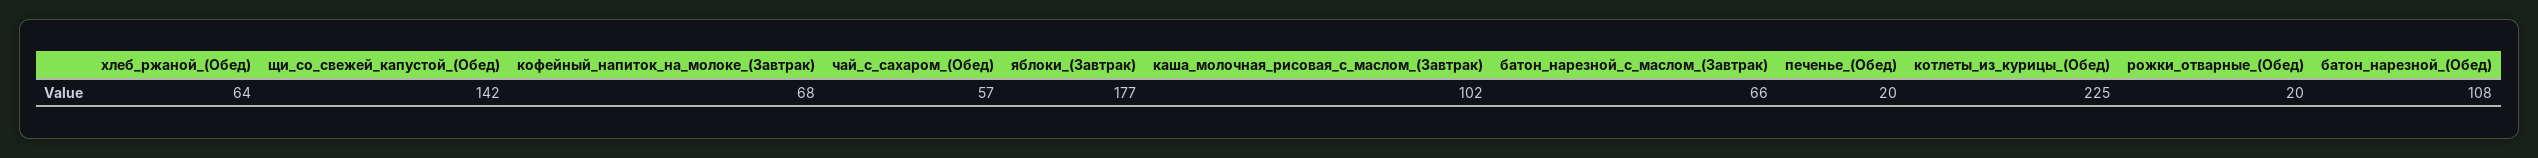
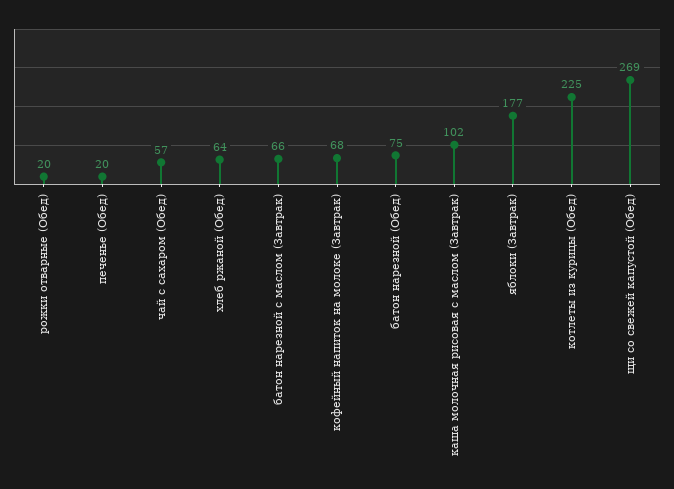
щи_со_свежей_капустой_(Обед): 142 -> 269
батон_нарезной_(Обед): 108 -> 75

